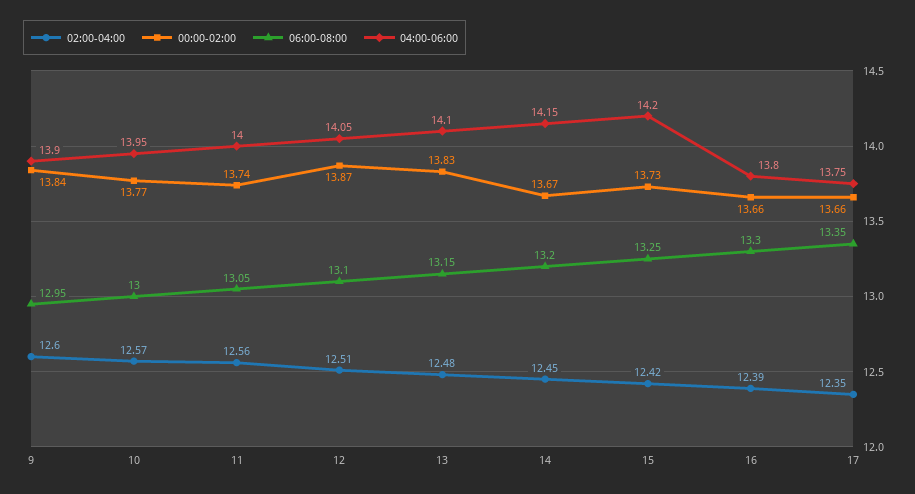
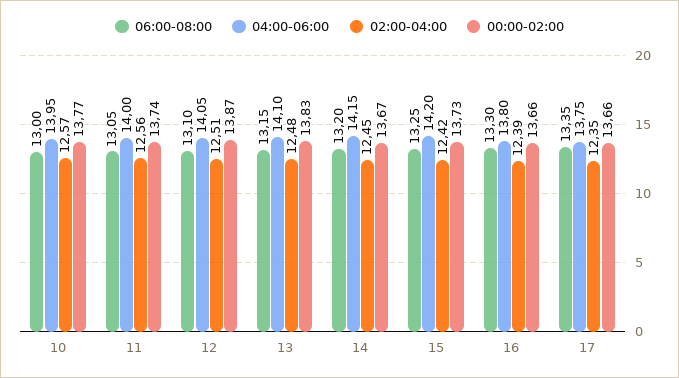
02:00-04:00, 9: 12.6 -> none
00:00-02:00, 9: 13.84 -> none
06:00-08:00, 9: 12.95 -> none
04:00-06:00, 9: 13.9 -> none

